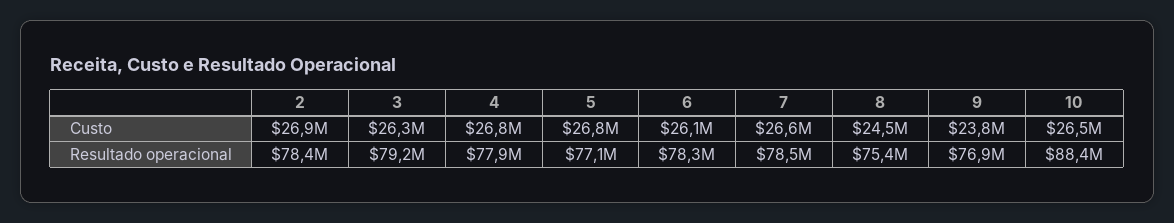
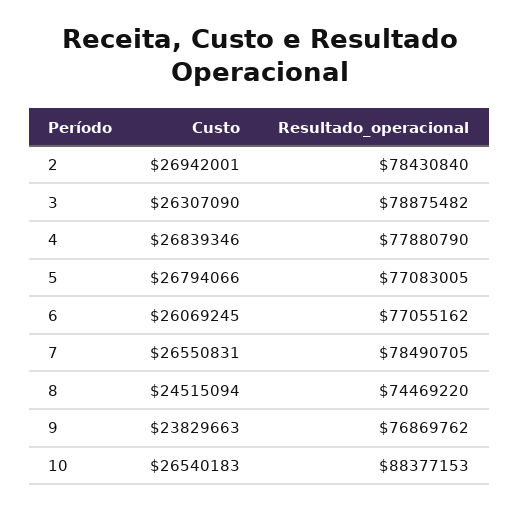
3, Resultado operacional: 79200000 -> 78875482
6, Resultado operacional: 78300000 -> 77055162
8, Resultado operacional: 75400000 -> 74469220

